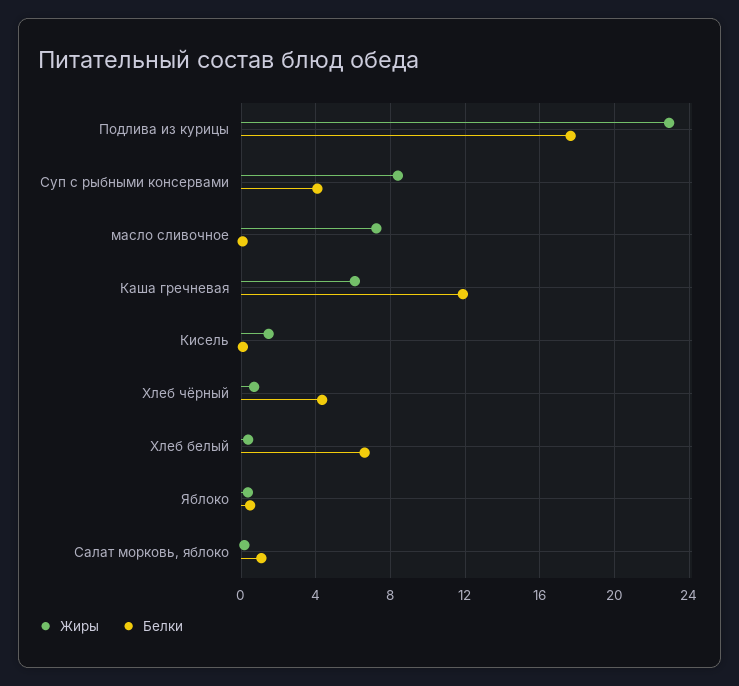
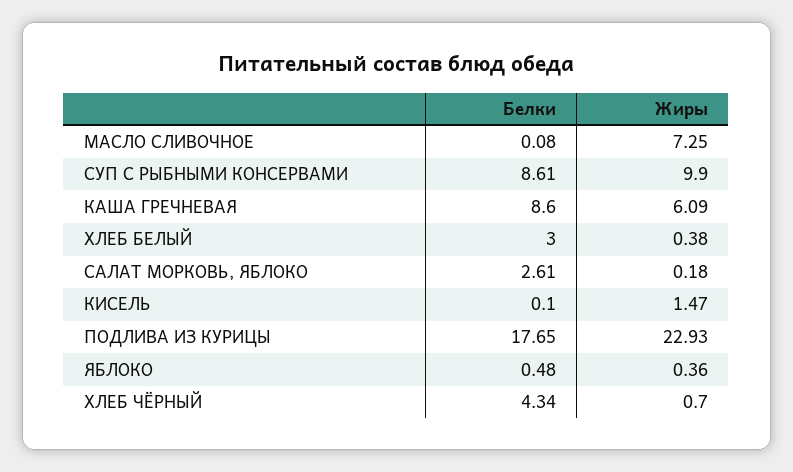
Жиры, Суп с рыбными консервами: 8.5 -> 9.9
Белки, Суп с рыбными консервами: 4 -> 8.61
Белки, Каша гречневая: 12 -> 8.6
Белки, Хлеб белый: 6.5 -> 3
Белки, Салат морковь, яблоко: 1 -> 2.61

